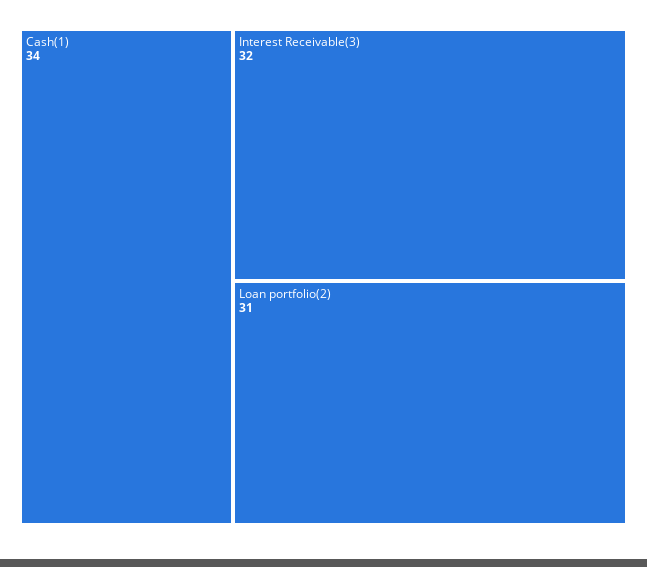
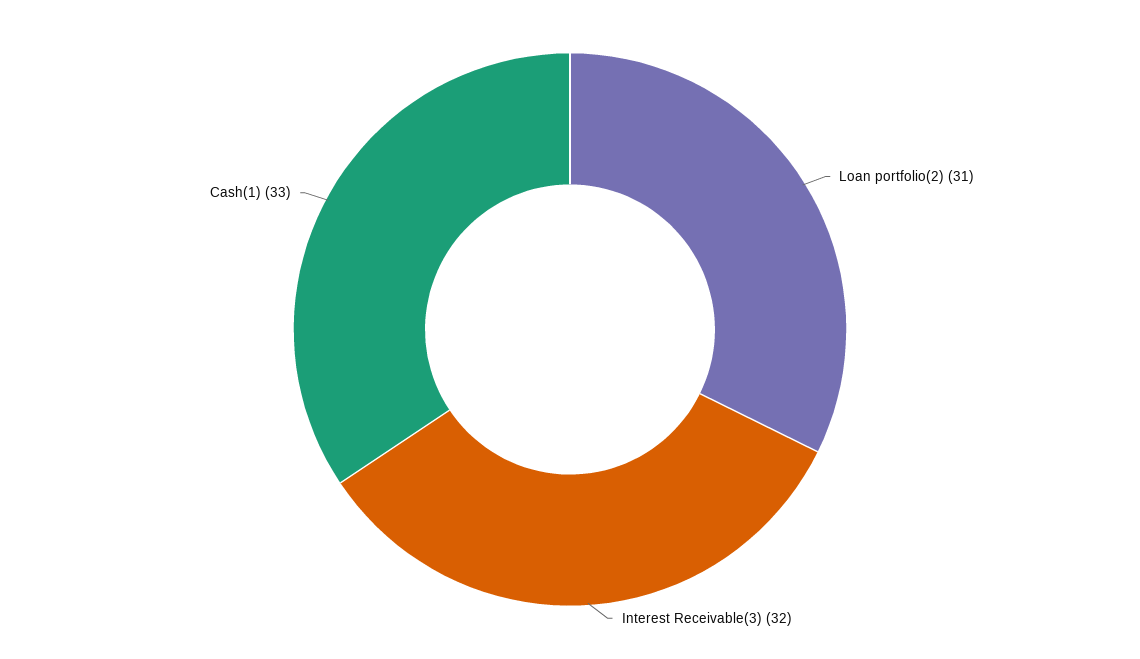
Cash(1): 34 -> 33

